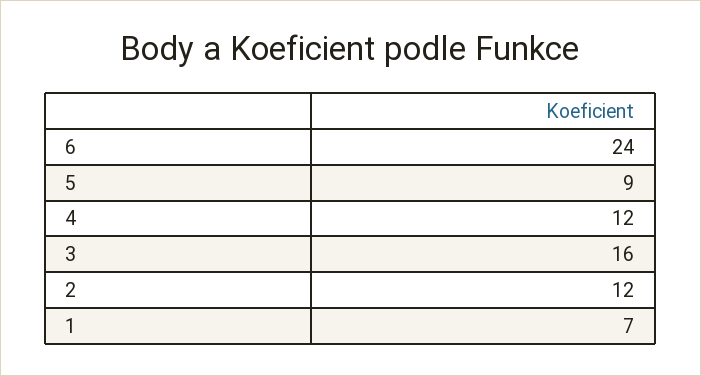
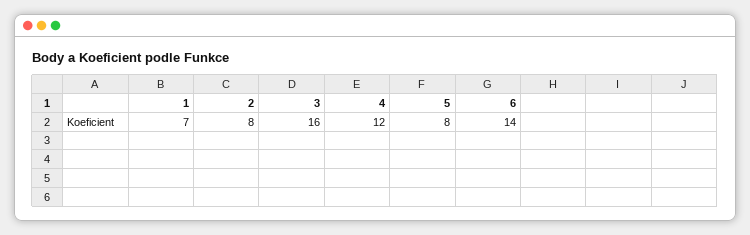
6: 24 -> 14
5: 9 -> 8
2: 12 -> 8

